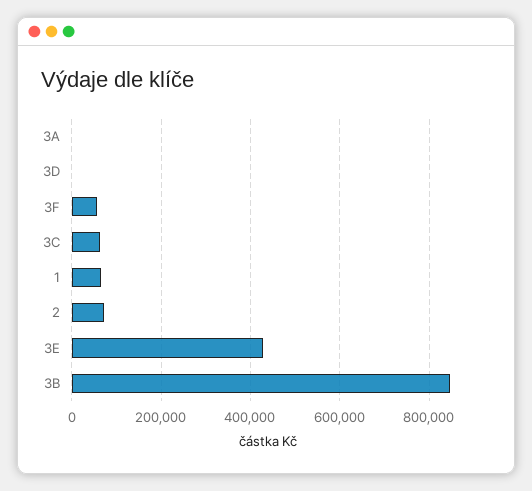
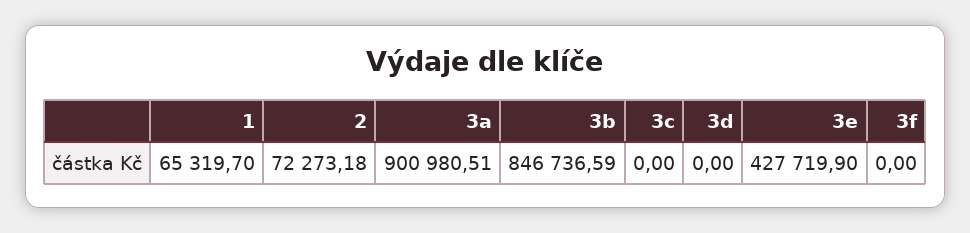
3A: 0 -> 900980.51
3F: 60000 -> 0
3C: 60000 -> 0

